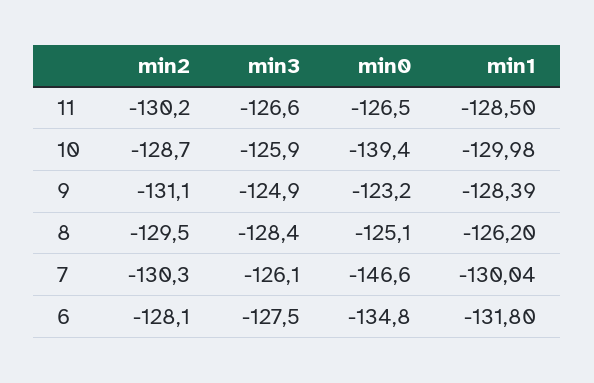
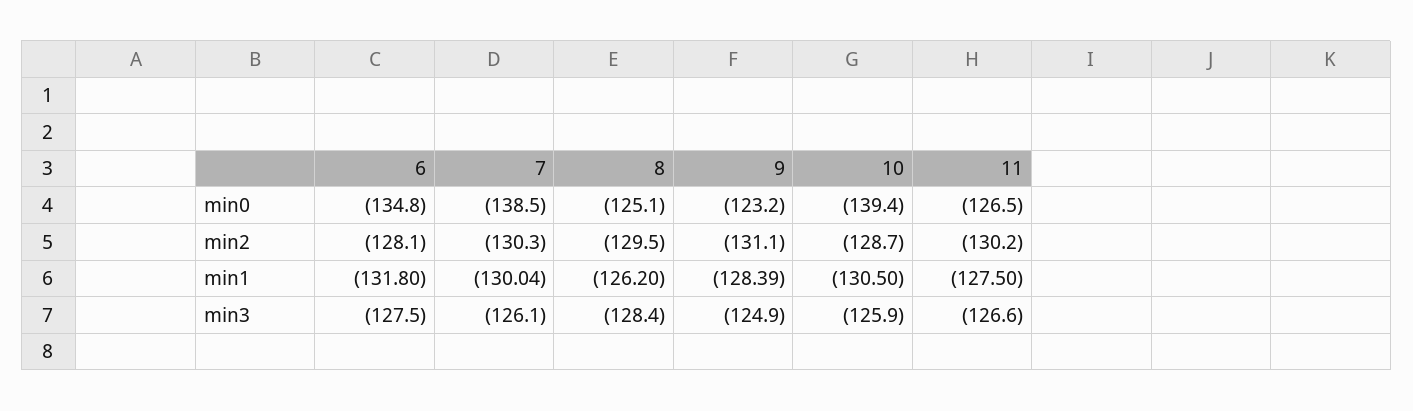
min1, 11: -128.5 -> -127.5
min1, 10: -129.98 -> -130.5
min0, 7: -146.6 -> -138.5

